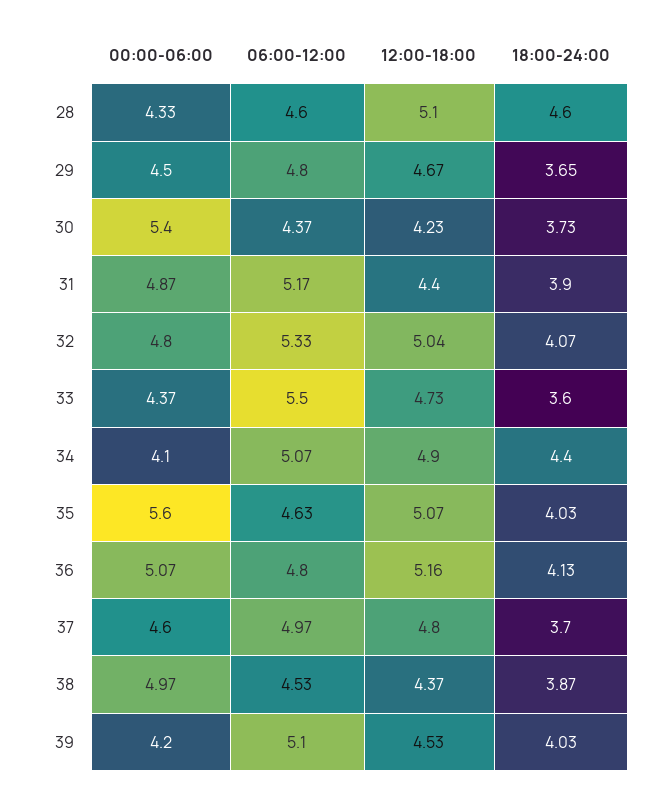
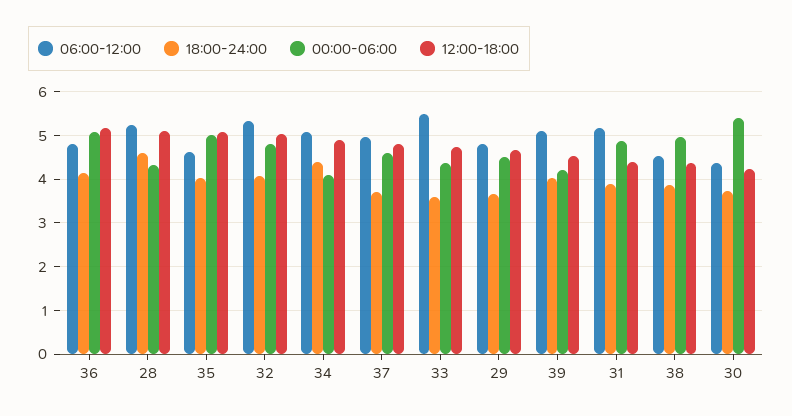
06:00-12:00, 28: 4.6 -> 5.2
00:00-06:00, 35: 5.6 -> 5

